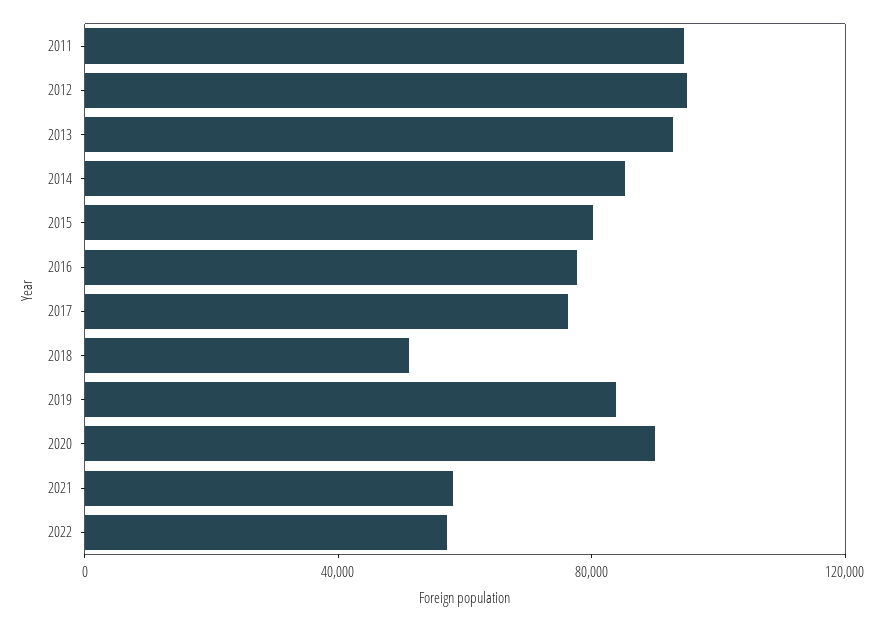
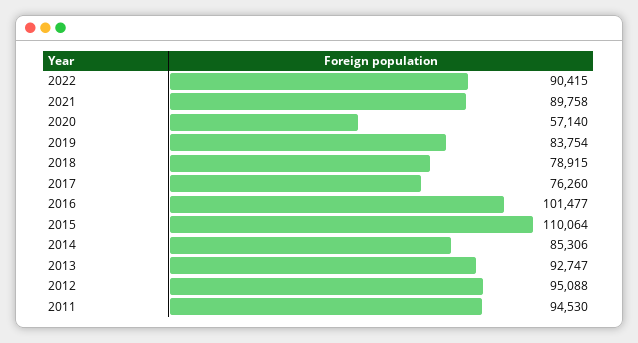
2015: 80000 -> 110064
2016: 80000 -> 101477
2018: 50000 -> 78915
2020: 90000 -> 57140
2021: 60000 -> 89758
2022: 60000 -> 90415

